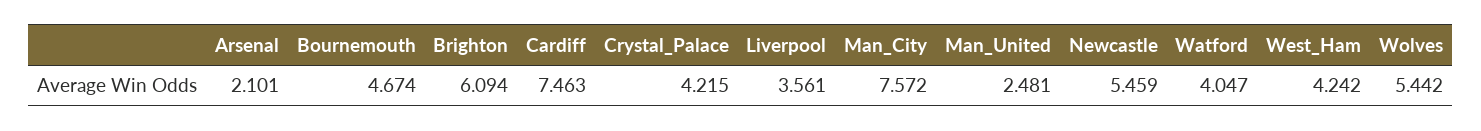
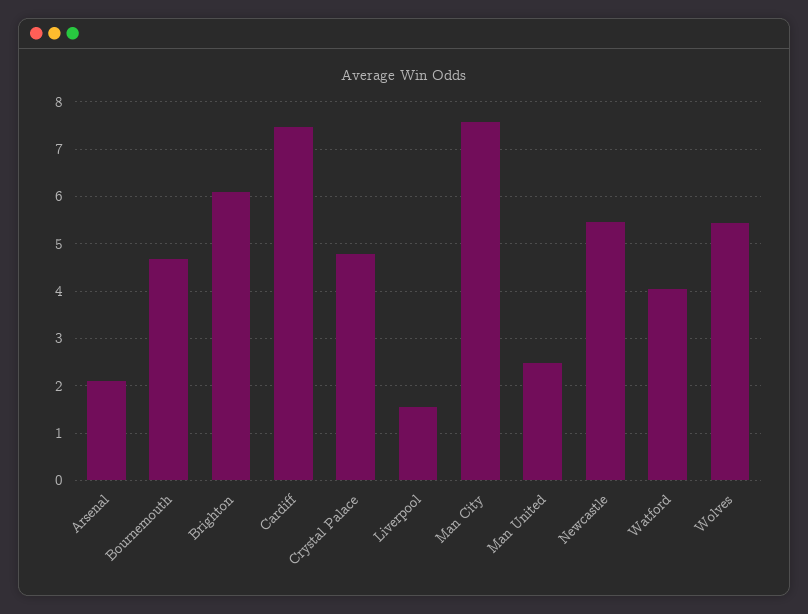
Crystal_Palace: 4.215 -> 4.8
Liverpool: 3.561 -> 1.6
West_Ham: 4.242 -> none

